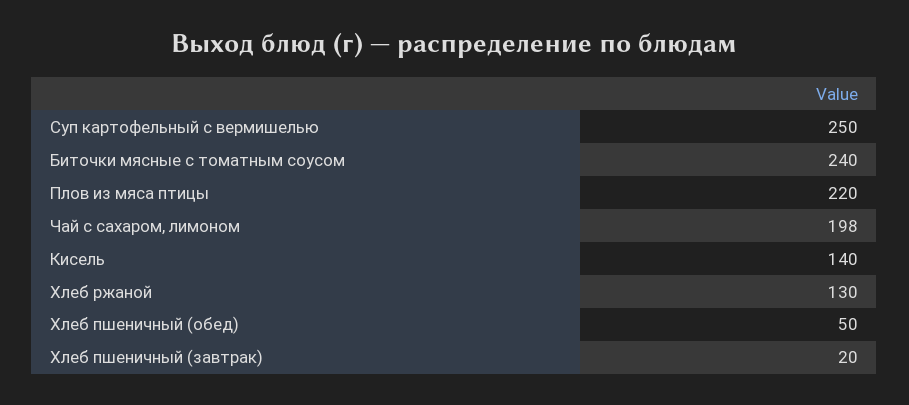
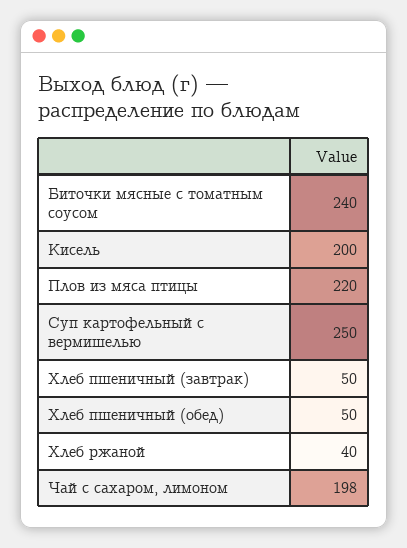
Кисель: 140 -> 200
Хлеб ржаной: 130 -> 40
Хлеб пшеничный (завтрак): 20 -> 50

